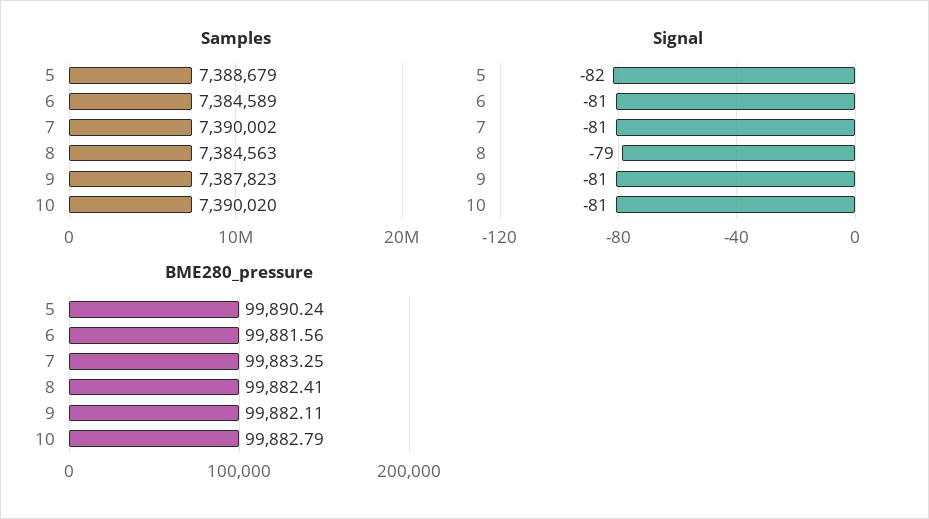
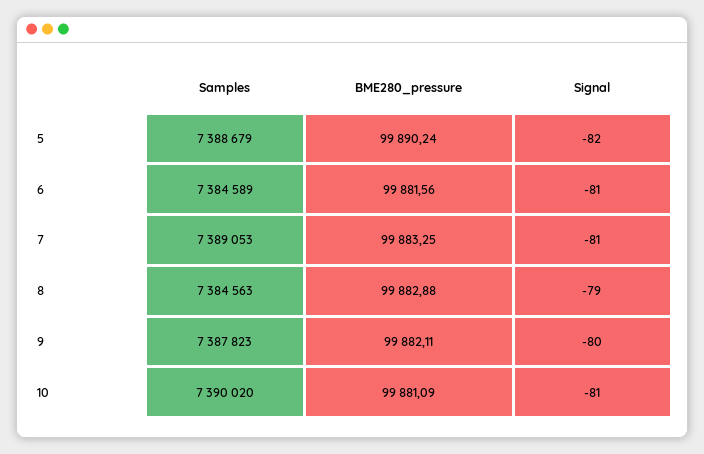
Samples, 7: 7390002 -> 7389053
Signal, 9: -81 -> -80
BME280_pressure, 8: 99882.41 -> 99882.88
BME280_pressure, 10: 99882.79 -> 99881.09

